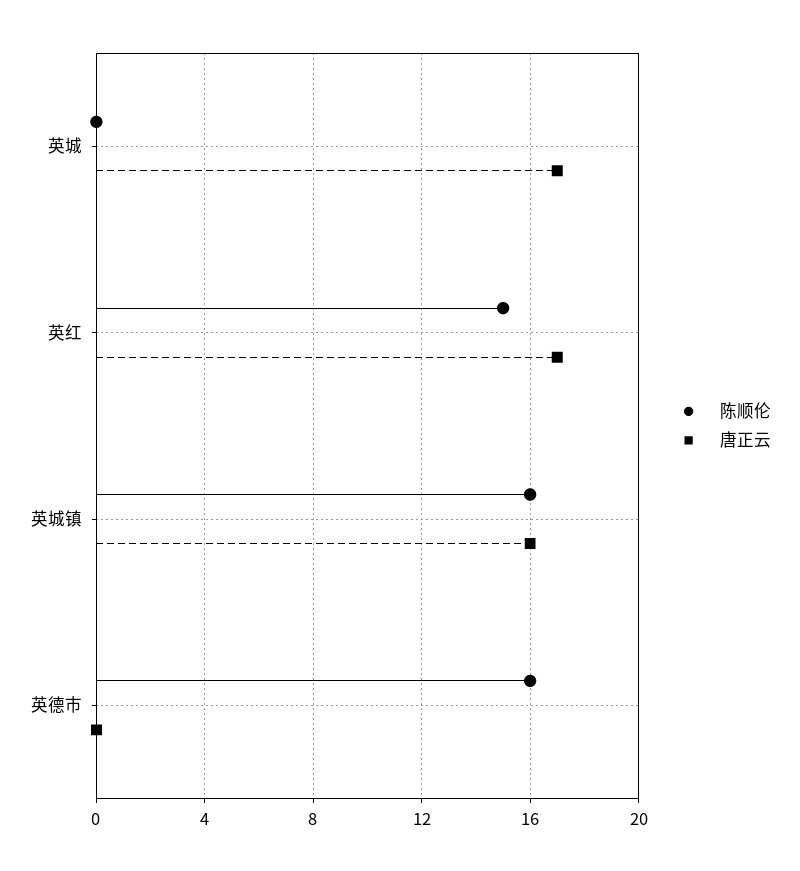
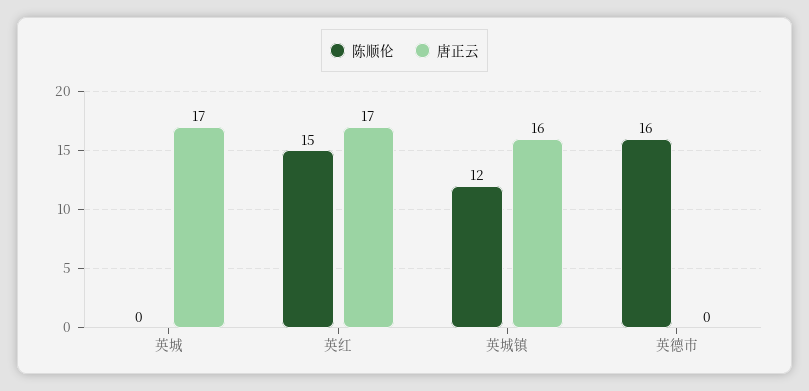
陈顺伦, 英城镇: 16 -> 12

